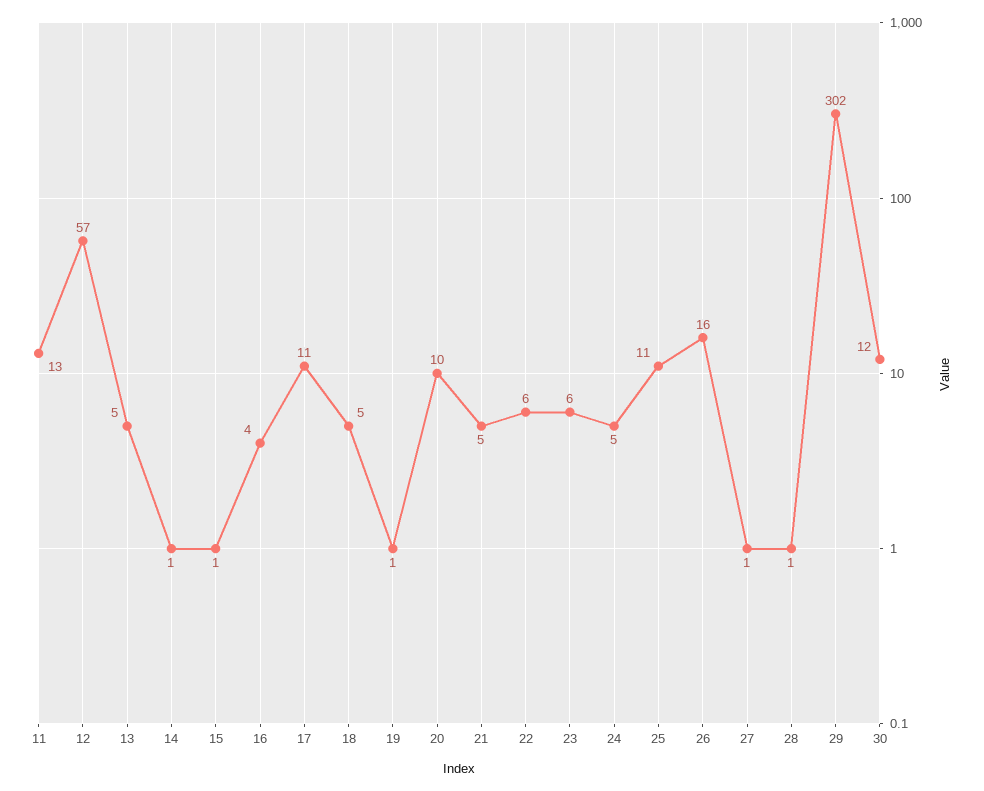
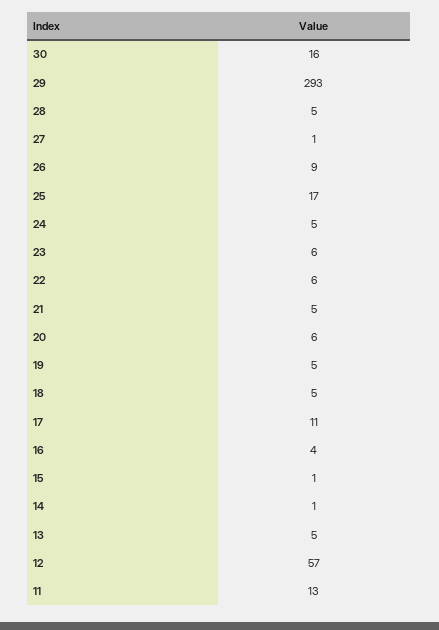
19: 1 -> 5
20: 10 -> 6
25: 11 -> 17
26: 16 -> 9
28: 1 -> 5
29: 302 -> 293
30: 12 -> 16

